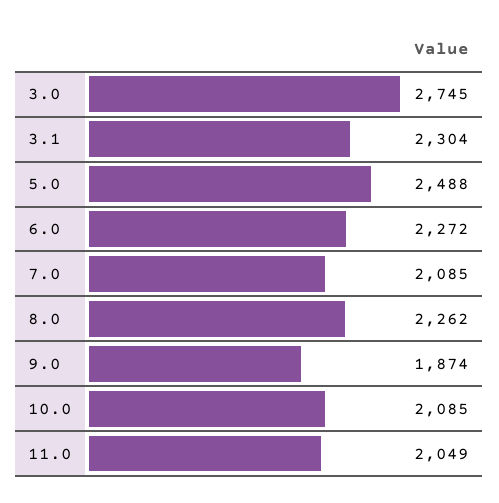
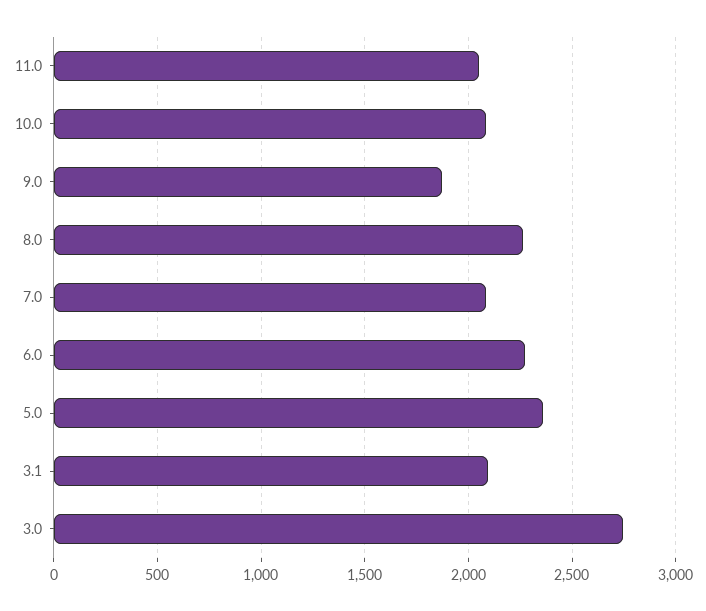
3.1: 2304 -> 2100
5.0: 2488 -> 2350

